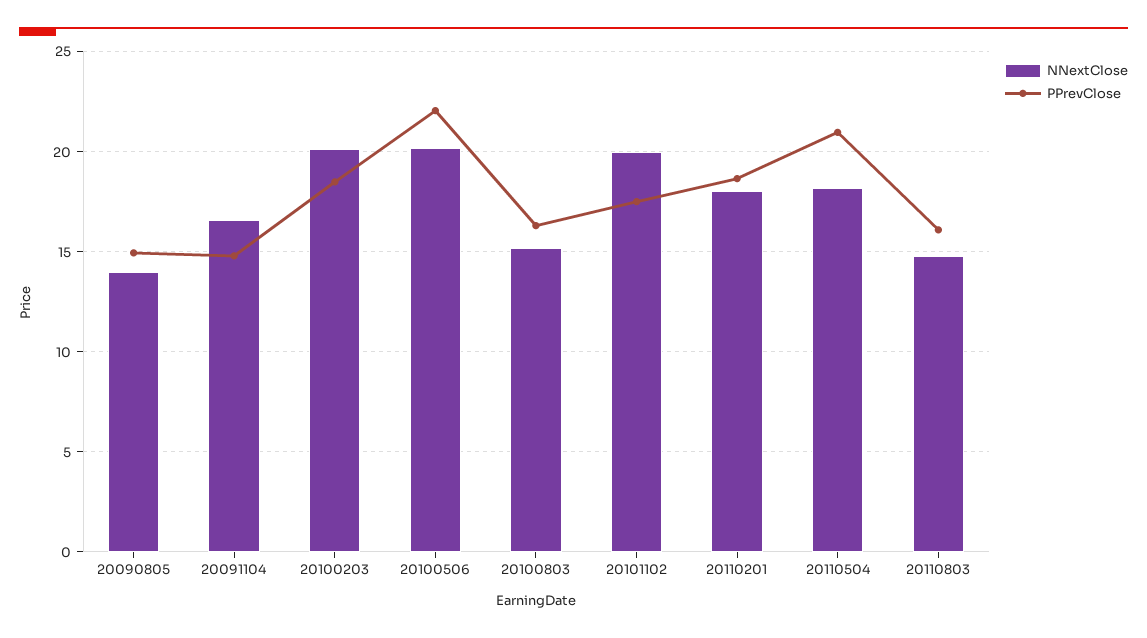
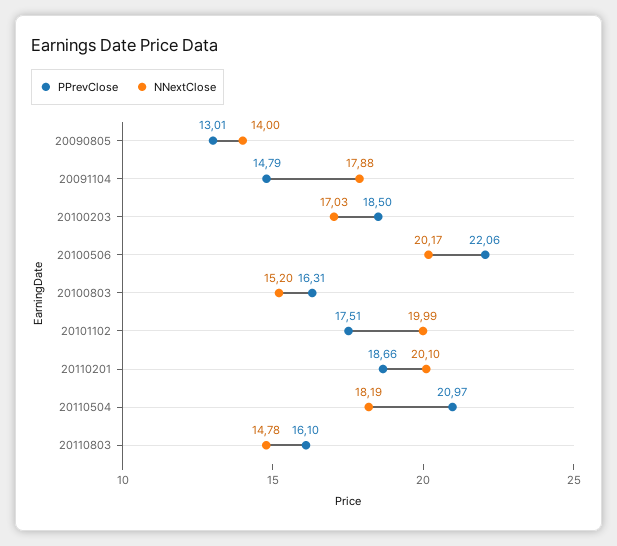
PPrevClose, 20090805: 15 -> 13.01
NNextClose, 20091104: 16.5 -> 17.88
NNextClose, 20100203: 20 -> 17.03
NNextClose, 20110201: 18 -> 20.1

